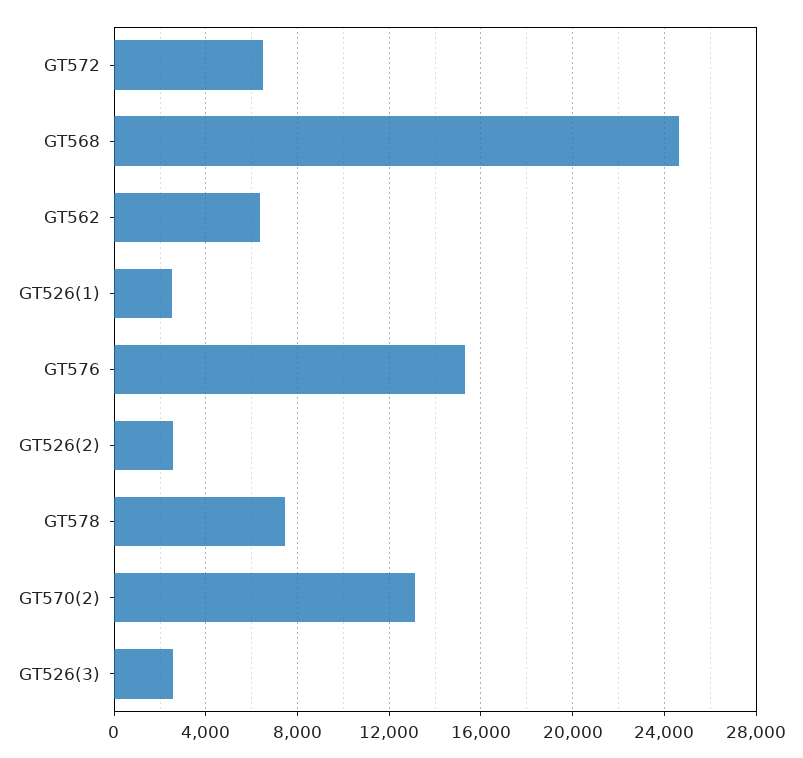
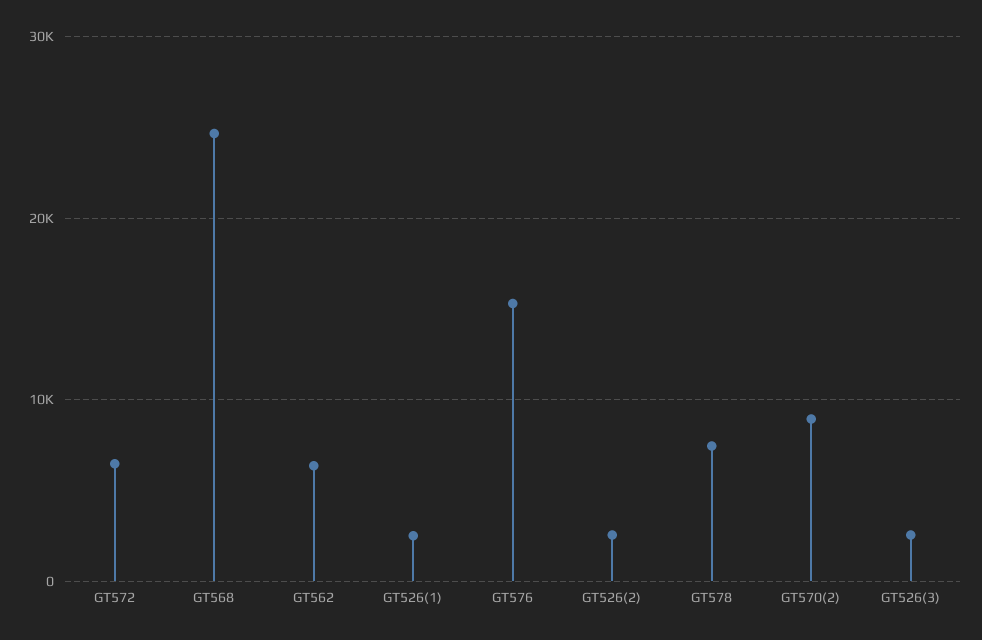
GT570(2): 13000 -> 9000

